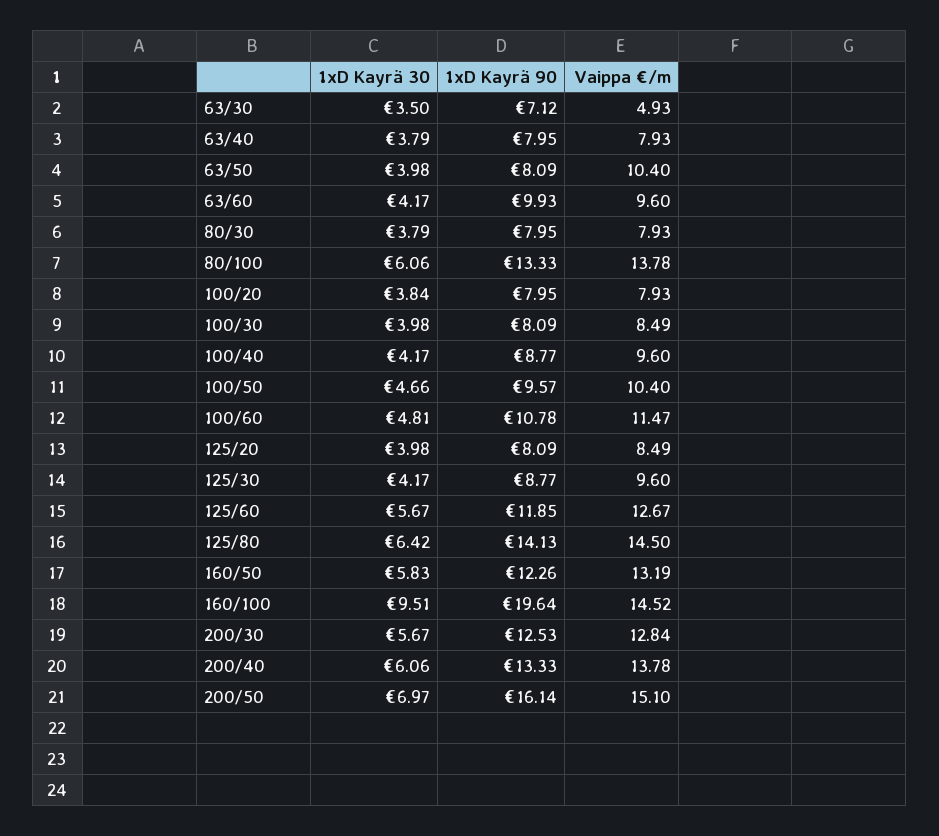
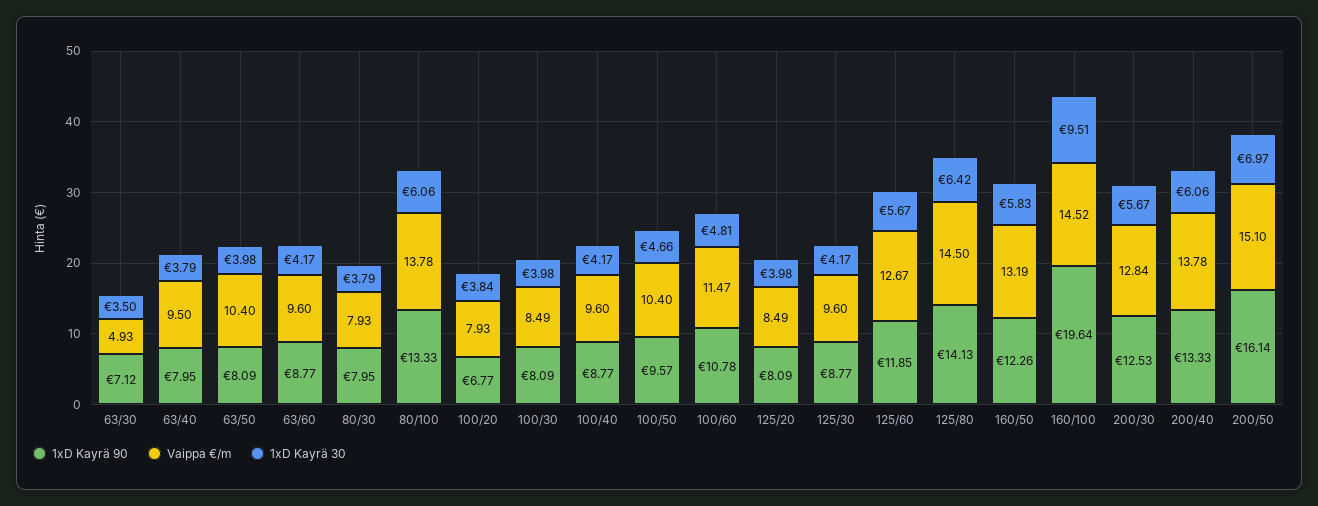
Vaippa €/m, 63/40: 7.93 -> 9.5
1xD Kayrä 90, 63/60: 9.93 -> 8.77
1xD Kayrä 90, 100/20: 7.95 -> 6.77

